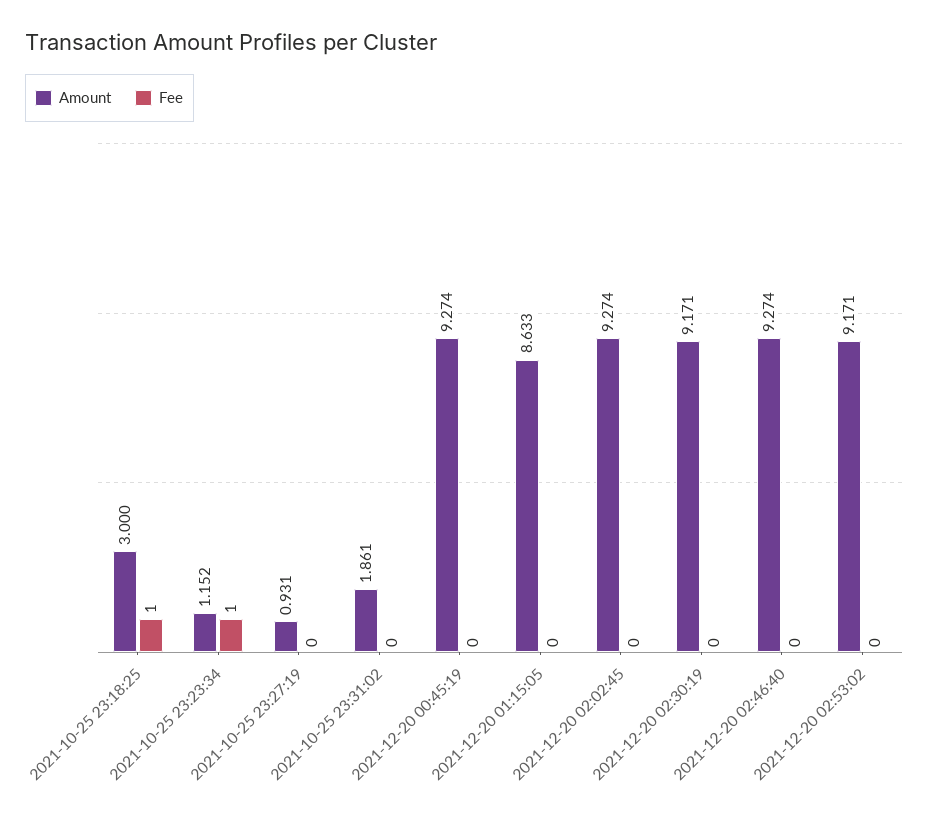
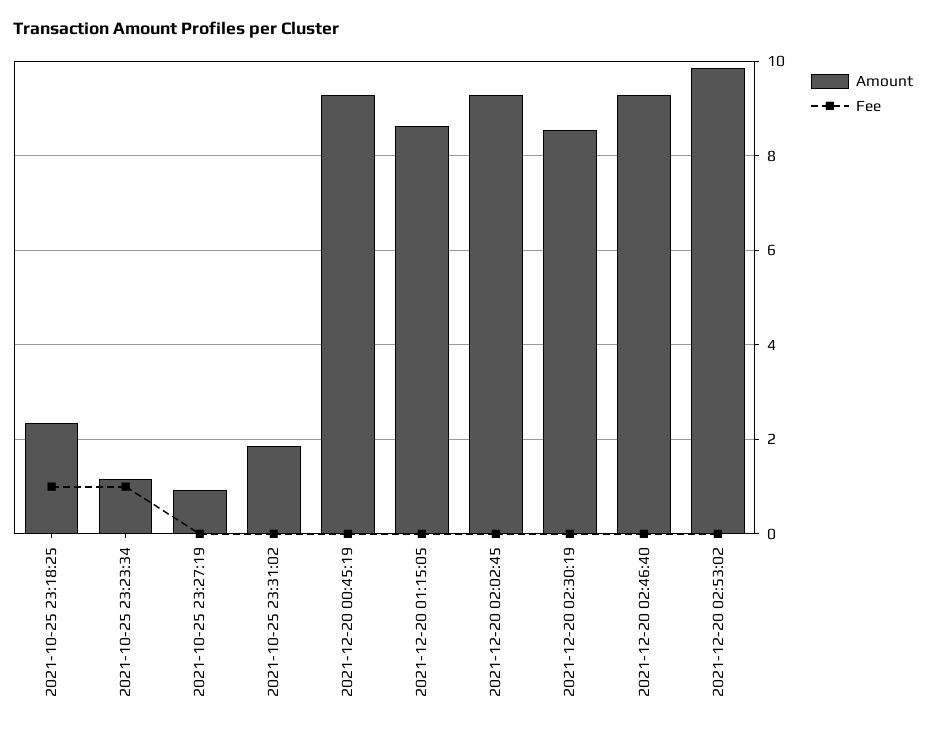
Amount, 2021-10-25 23:18:25: 3 -> 2.4
Amount, 2021-12-20 02:30:19: 9.171 -> 8.6
Amount, 2021-12-20 02:53:02: 9.171 -> 9.8

